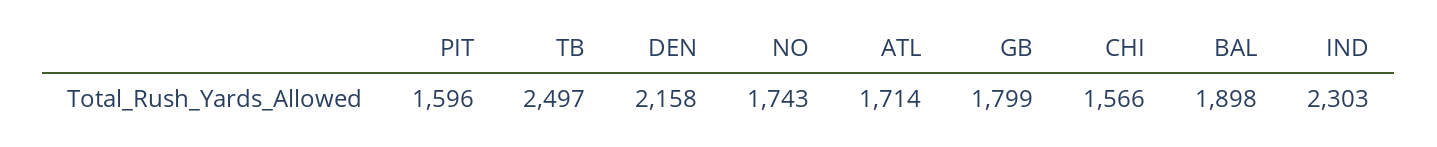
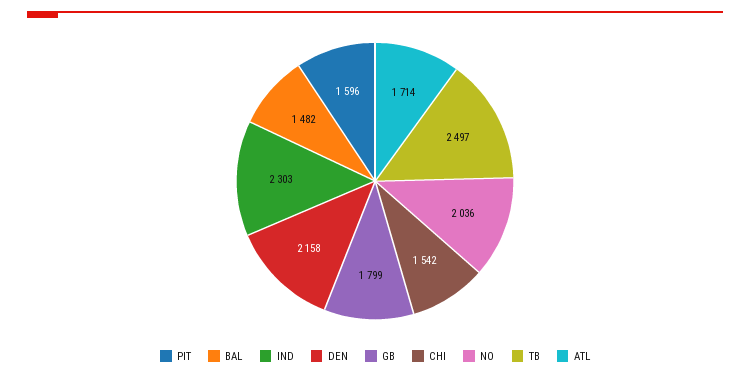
NO: 1743 -> 2036
CHI: 1566 -> 1542
BAL: 1898 -> 1482

